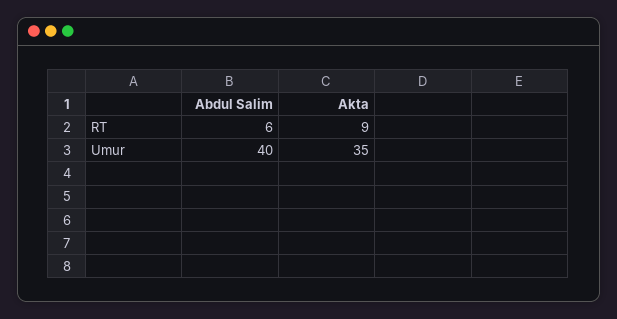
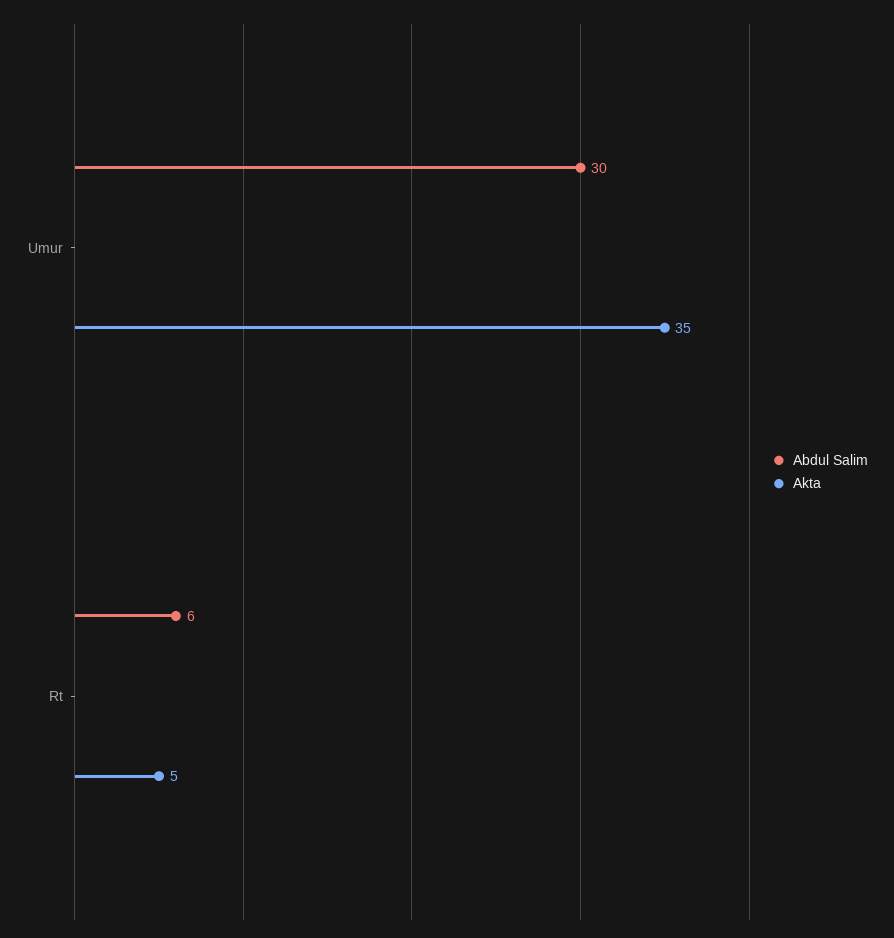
Akta, RT: 9 -> 5
Abdul Salim, Umur: 40 -> 30

